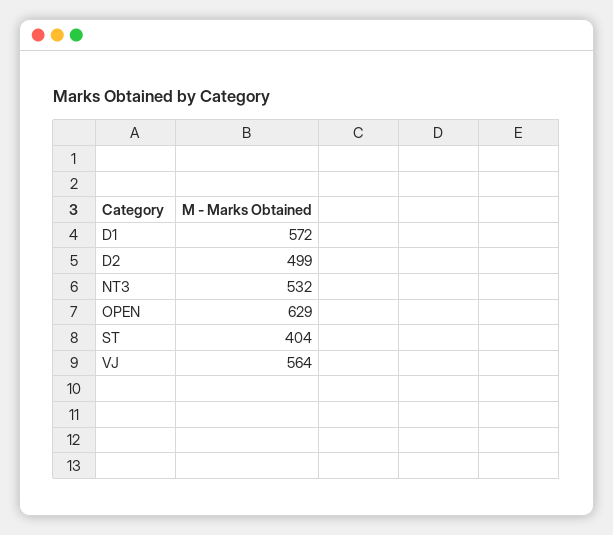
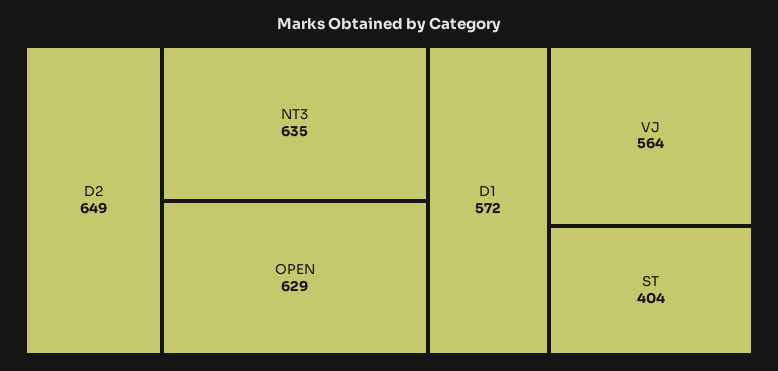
D2: 499 -> 649
NT3: 532 -> 635

